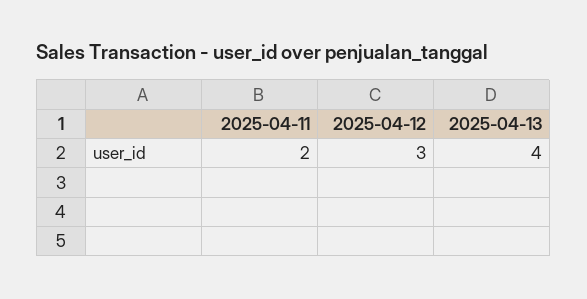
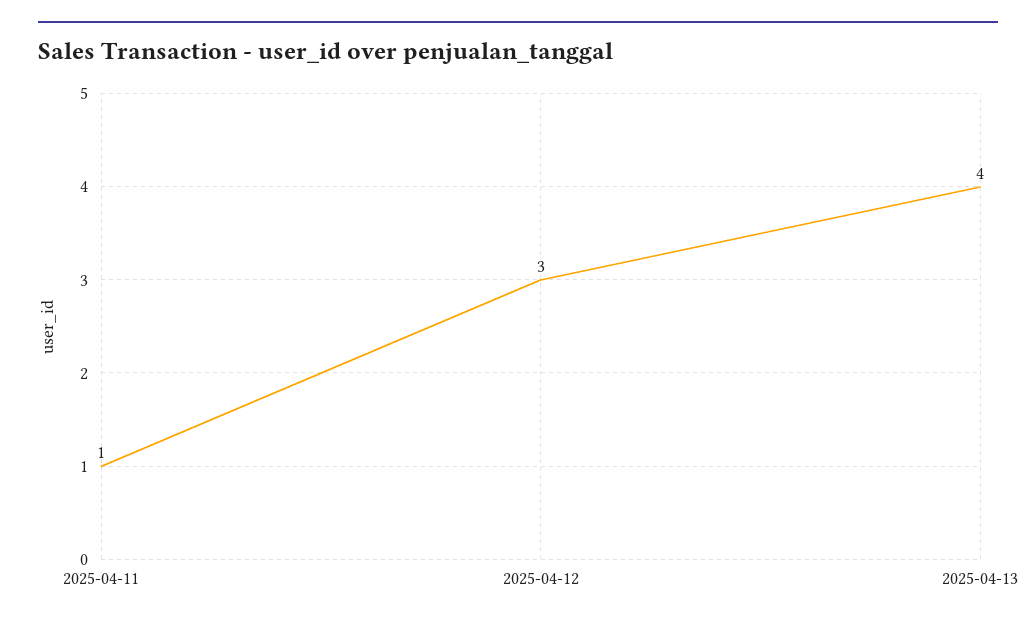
2025-04-11: 2 -> 1

